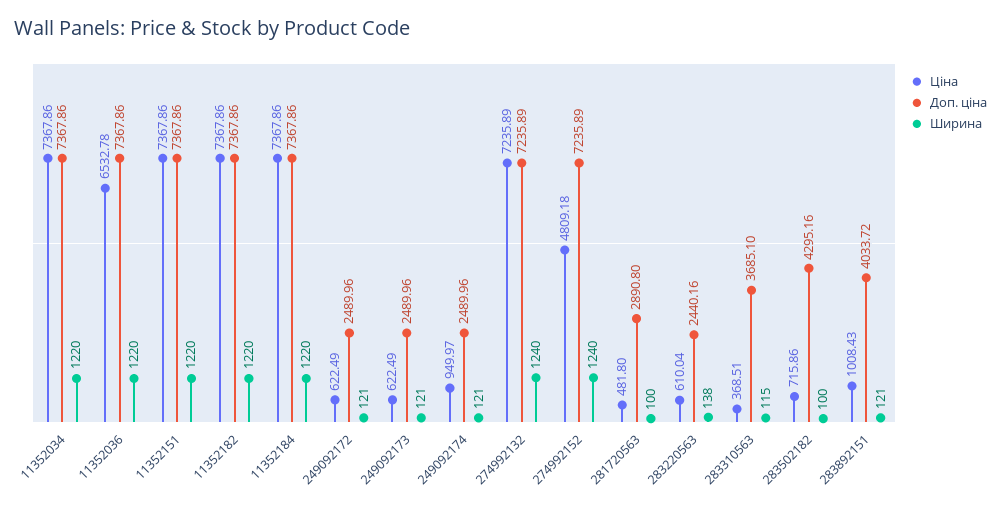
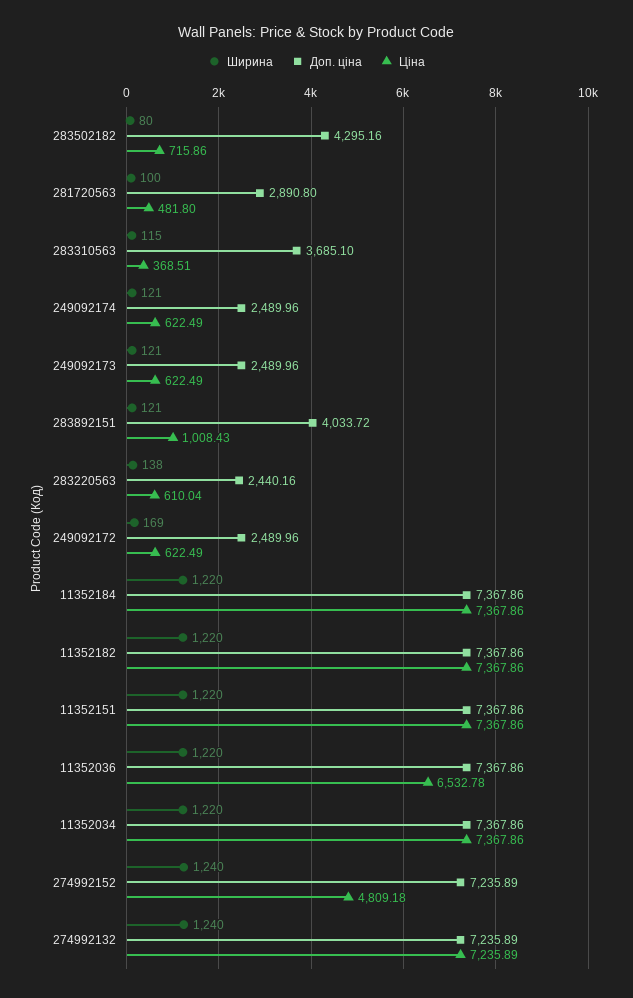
Ширина, 249092172: 121 -> 169
Ціна, 249092174: 949.97 -> 622.49
Ширина, 283502182: 100 -> 80

